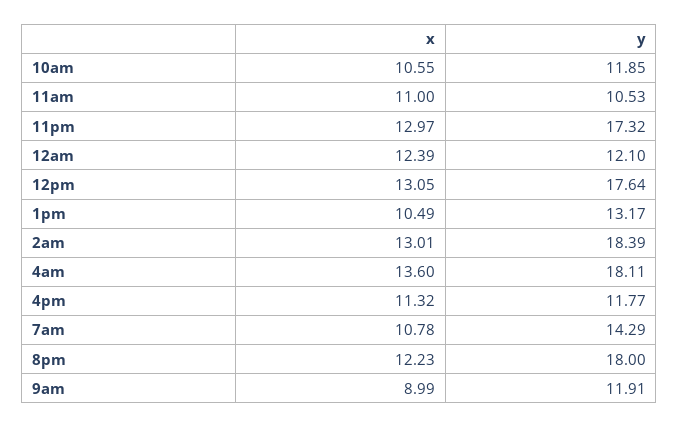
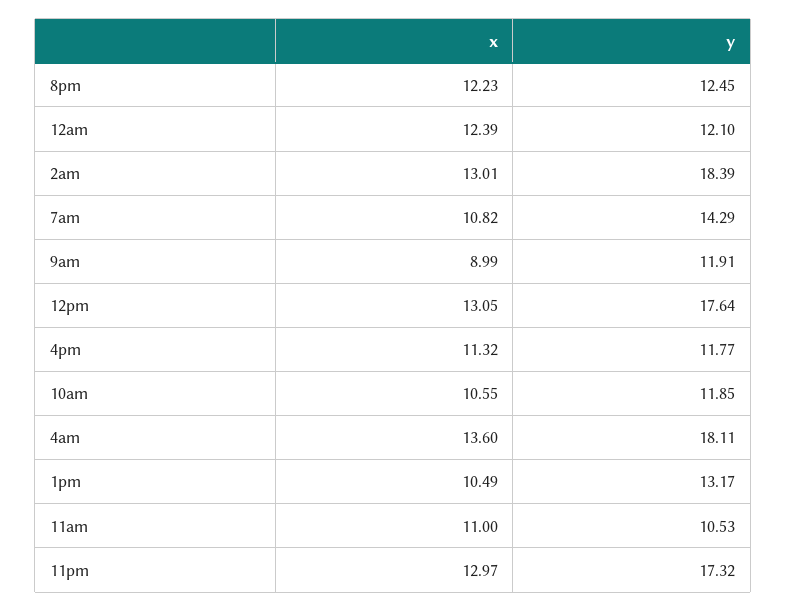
x, 7am: 10.78 -> 10.82
y, 8pm: 18 -> 12.45

